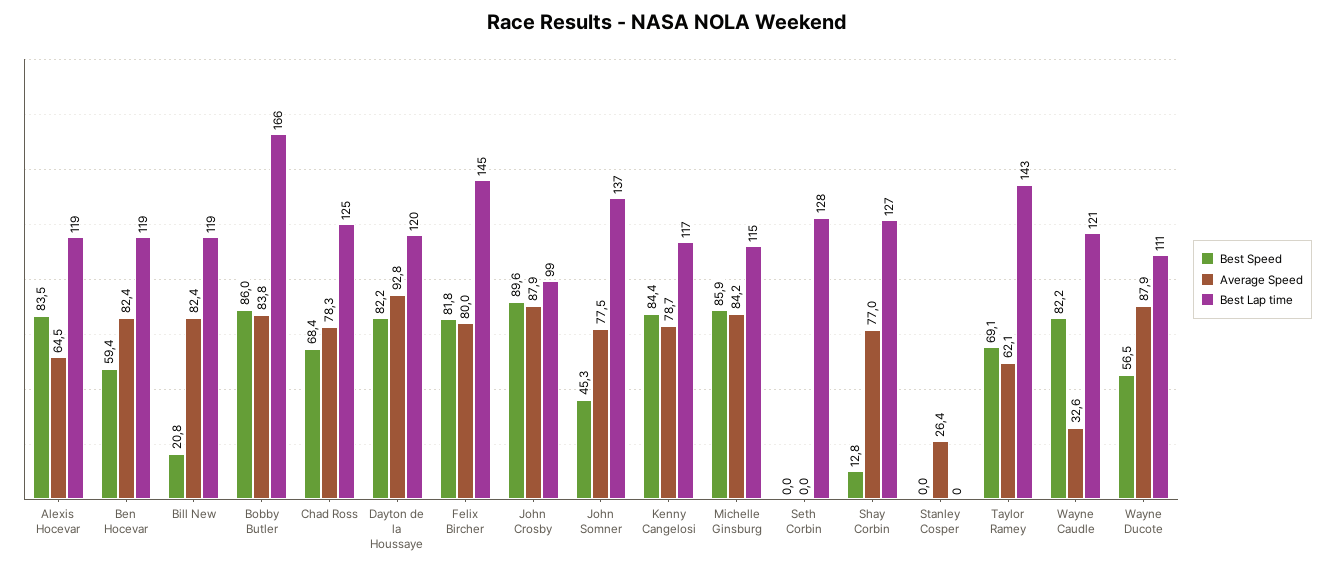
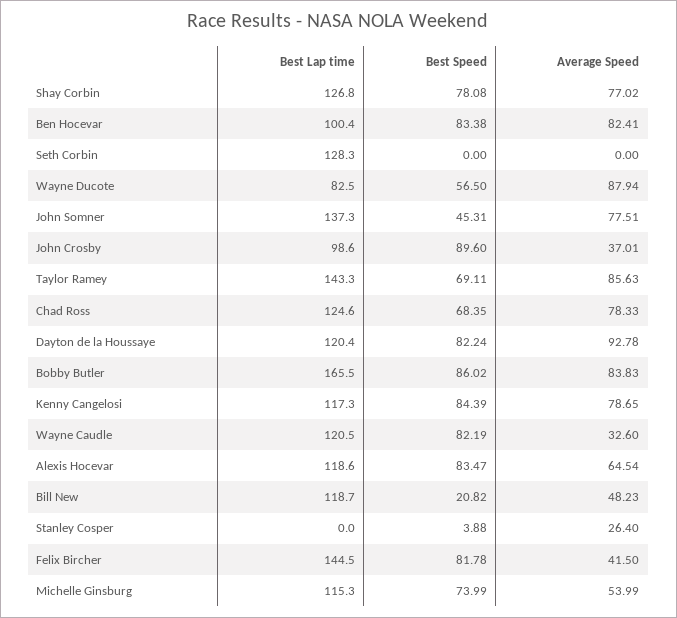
Best Speed, Ben Hocevar: 59.4 -> 83.38
Best Lap time, Ben Hocevar: 119 -> 100.4
Average Speed, Bill New: 82.4 -> 48.23
Average Speed, Felix Bircher: 80 -> 41.5
Average Speed, John Crosby: 87.9 -> 37.01
Best Speed, Michelle Ginsburg: 85.9 -> 73.99
Average Speed, Michelle Ginsburg: 84.2 -> 53.99
Best Speed, Shay Corbin: 12.8 -> 78.08
Best Speed, Stanley Cosper: 0 -> 3.88
Average Speed, Taylor Ramey: 62.1 -> 85.63
Best Lap time, Wayne Ducote: 111 -> 82.5

